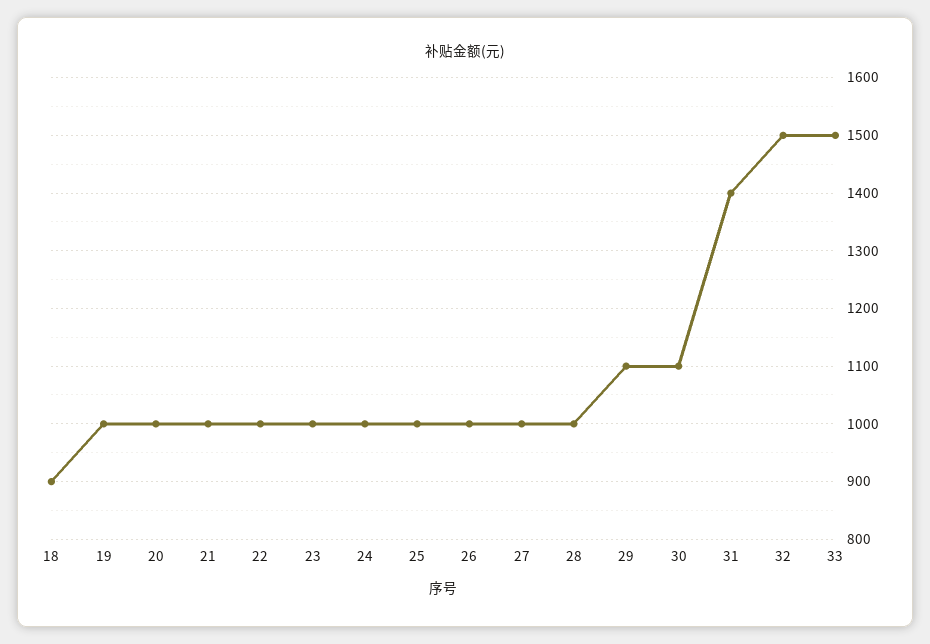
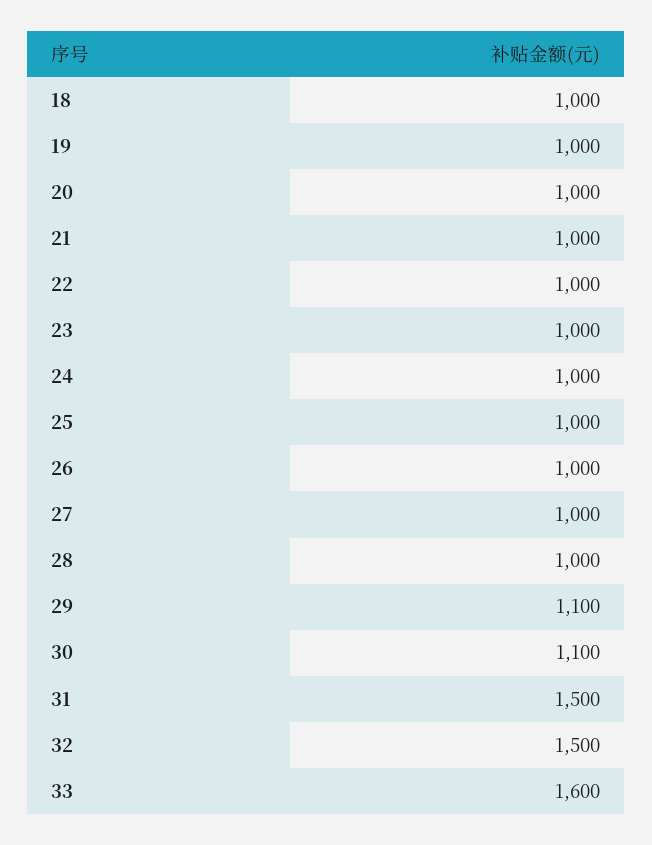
18: 900 -> 1000
31: 1400 -> 1500
33: 1500 -> 1600

